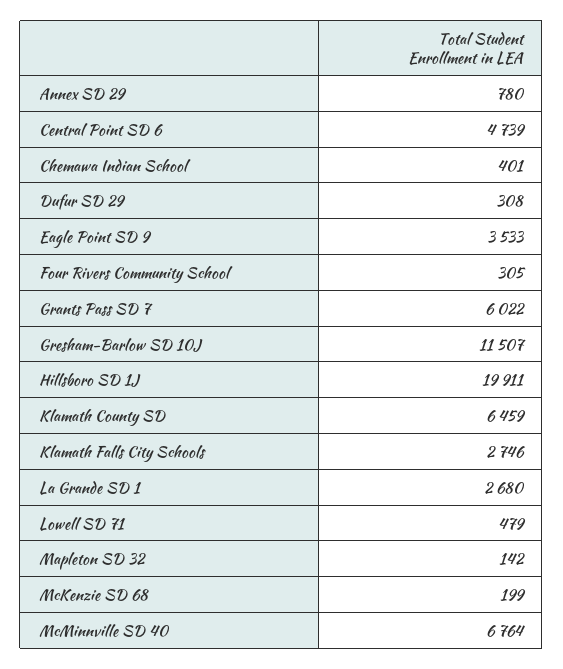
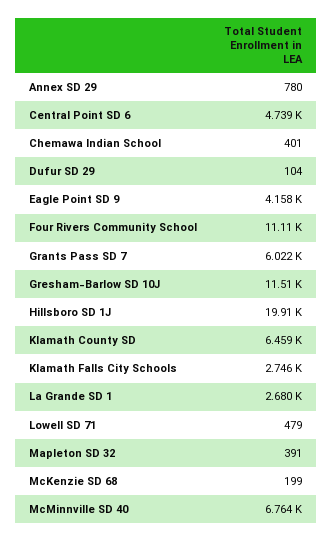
Dufur SD 29: 308 -> 104
Eagle Point SD 9: 3533 -> 4158
Four Rivers Community School: 305 -> 11110
Mapleton SD 32: 142 -> 391

